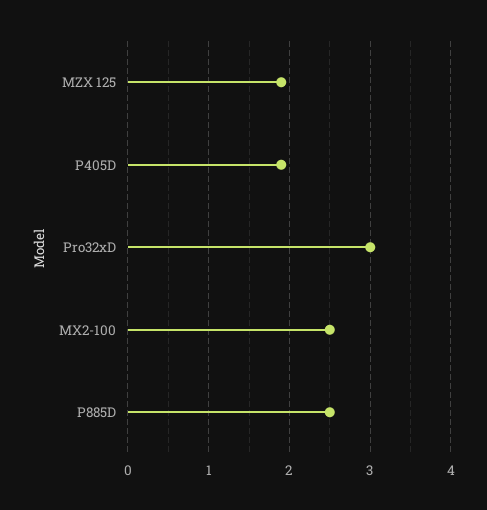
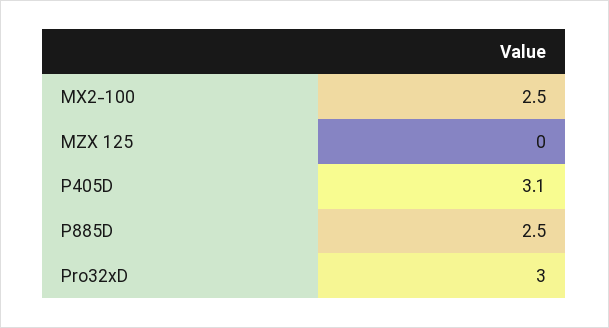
MZX 125: 1.9 -> 0
P405D: 1.9 -> 3.1

